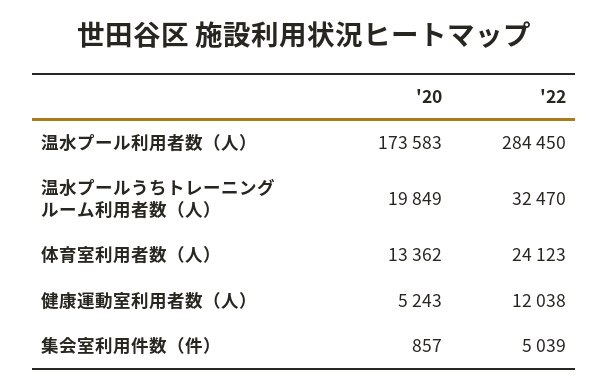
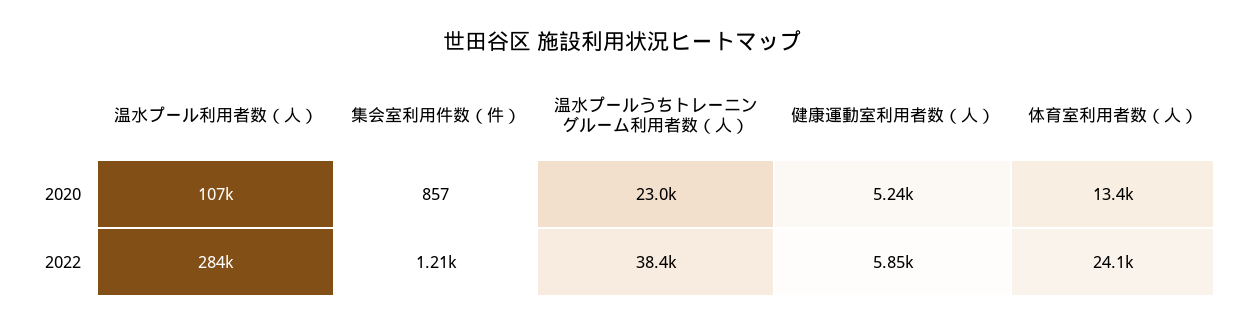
'20, 温水プール利用者数（人）: 173583 -> 107000
'20, 温水プールうちトレーニングルーム利用者数（人）: 19849 -> 23000
'22, 温水プールうちトレーニングルーム利用者数（人）: 32470 -> 38400
'22, 健康運動室利用者数（人）: 12038 -> 5850
'22, 集会室利用件数（件）: 5039 -> 1210

